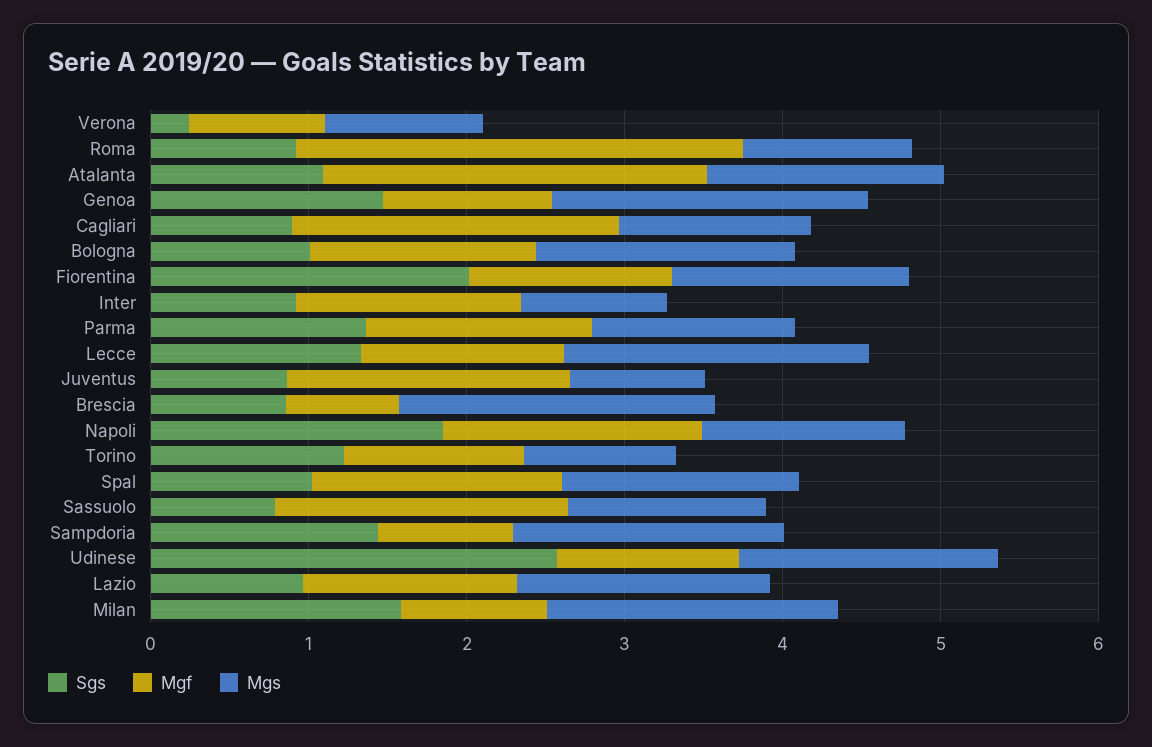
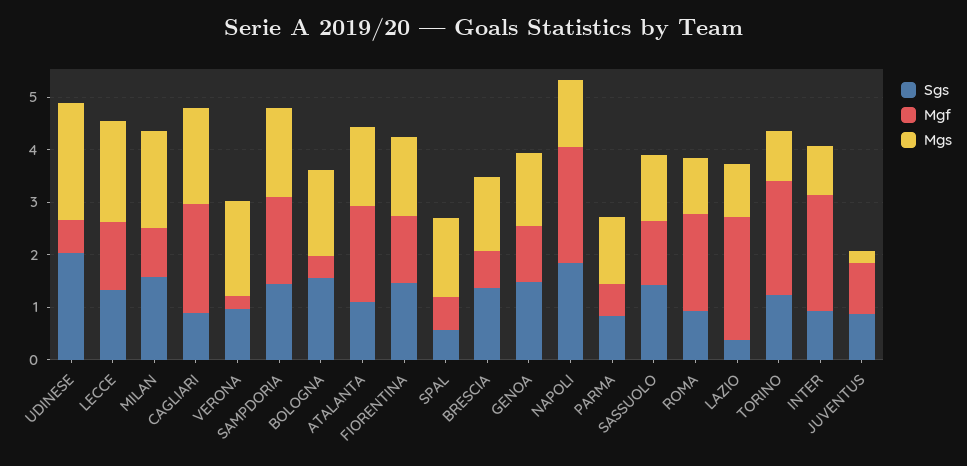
Sgs, Verona: 0.2 -> 1
Mgf, Verona: 0.8 -> 0.2
Mgs, Verona: 1 -> 1.8
Mgf, Roma: 2.8 -> 1.8
Mgf, Atalanta: 2.4 -> 1.8
Mgs, Genoa: 2 -> 1.4
Mgs, Cagliari: 1.2 -> 1.8
Sgs, Bologna: 1 -> 1.6
Mgf, Bologna: 1.4 -> 0.4
Sgs, Fiorentina: 2 -> 1.4
Mgf, Inter: 1.4 -> 2.2
Sgs, Parma: 1.4 -> 0.8
Mgf, Parma: 1.4 -> 0.6
Mgf, Juventus: 1.8 -> 1
Mgs, Juventus: 0.8 -> 0.2
Sgs, Brescia: 0.8 -> 1.4
Mgs, Brescia: 2 -> 1.4
Mgf, Napoli: 1.6 -> 2.2
Mgf, Torino: 1.2 -> 2.2
Sgs, Spal: 1 -> 0.6
Mgf, Spal: 1.6 -> 0.6
Sgs, Sassuolo: 0.8 -> 1.4
Mgf, Sassuolo: 1.8 -> 1.2
Mgf, Sampdoria: 0.8 -> 1.6
Sgs, Udinese: 2.6 -> 2
Mgf, Udinese: 1.2 -> 0.6
Mgs, Udinese: 1.6 -> 2.2
Sgs, Lazio: 1 -> 0.4
Mgf, Lazio: 1.4 -> 2.4
Mgs, Lazio: 1.6 -> 1

